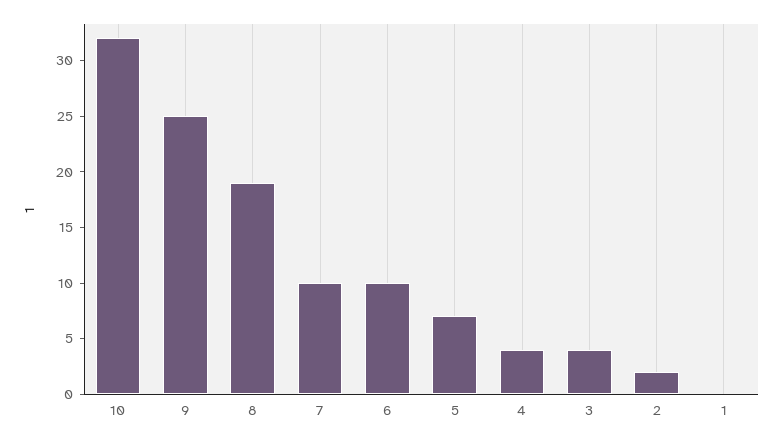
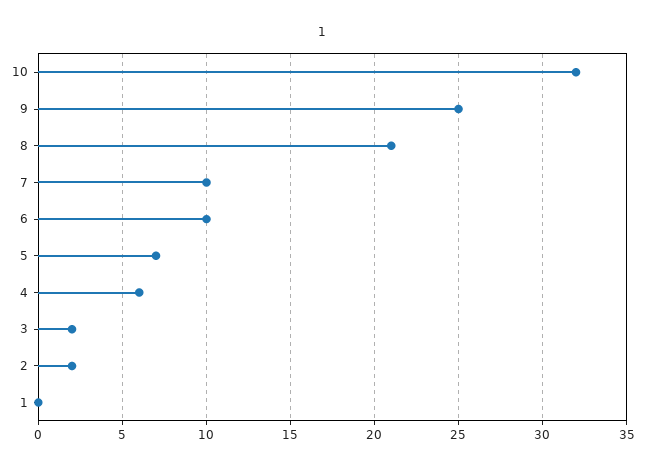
8: 19 -> 21
4: 4 -> 6
3: 4 -> 2

